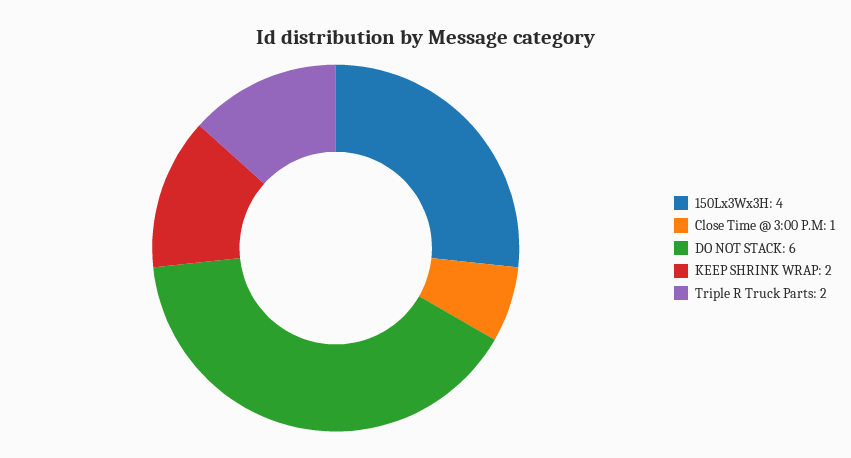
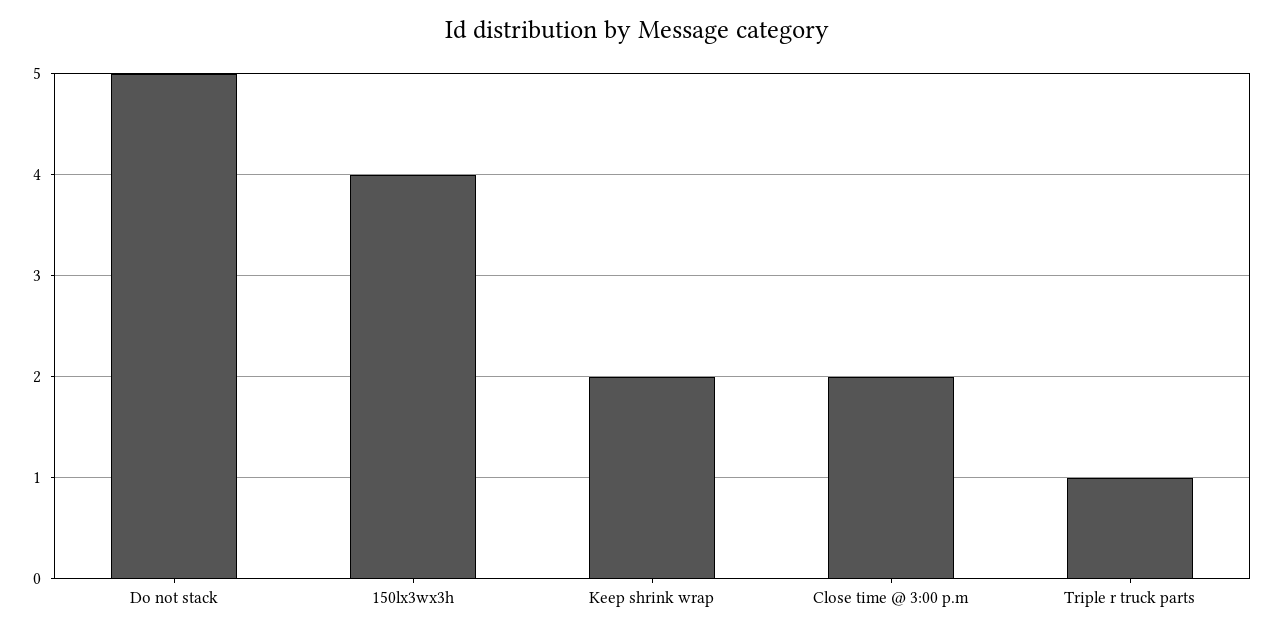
Close Time @ 3:00 P.M: 1 -> 2
DO NOT STACK: 6 -> 5
Triple R Truck Parts: 2 -> 1

